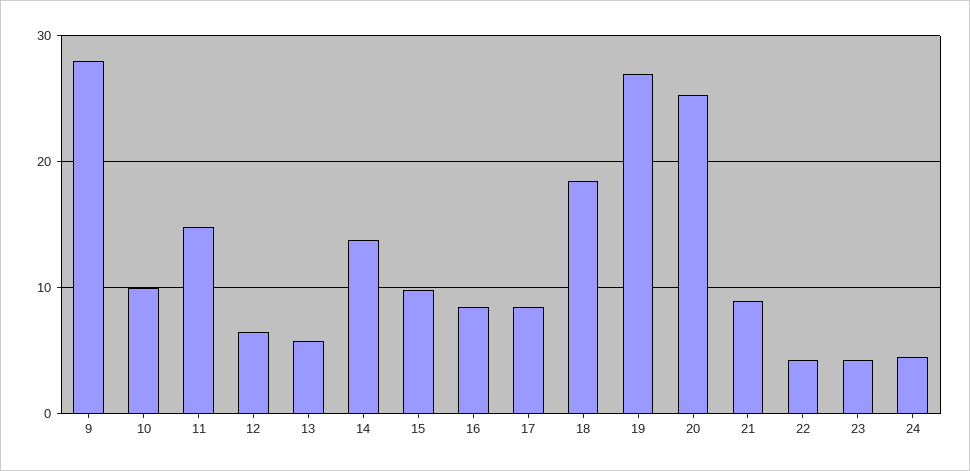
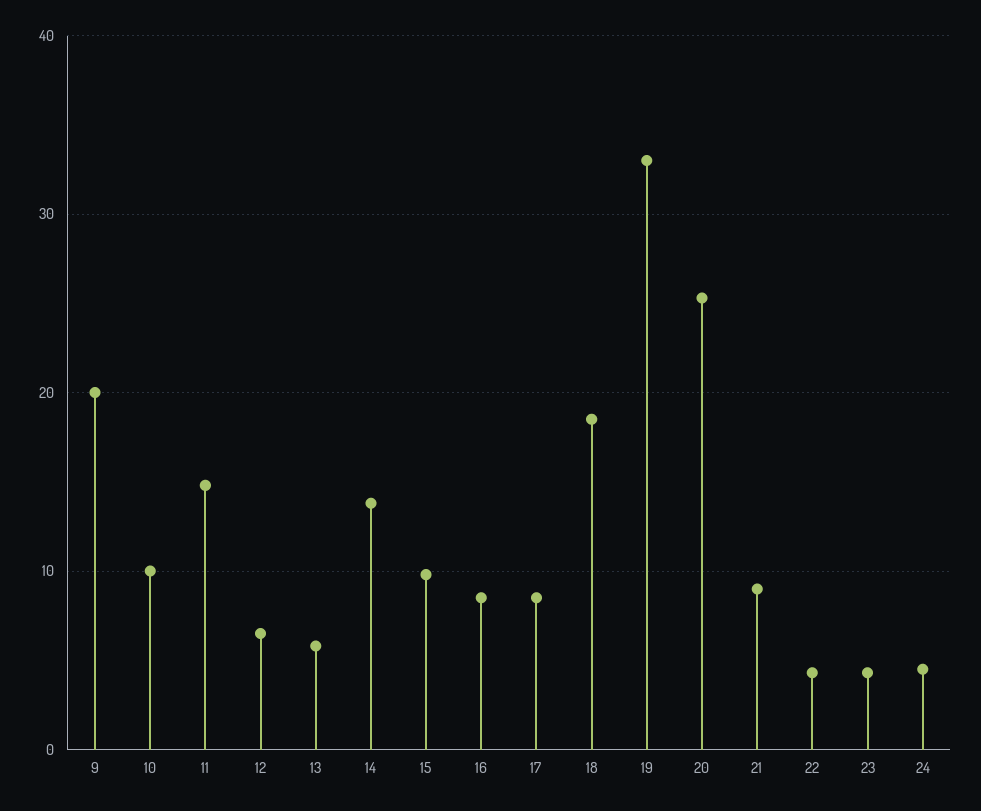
9: 28 -> 20
19: 27 -> 33

